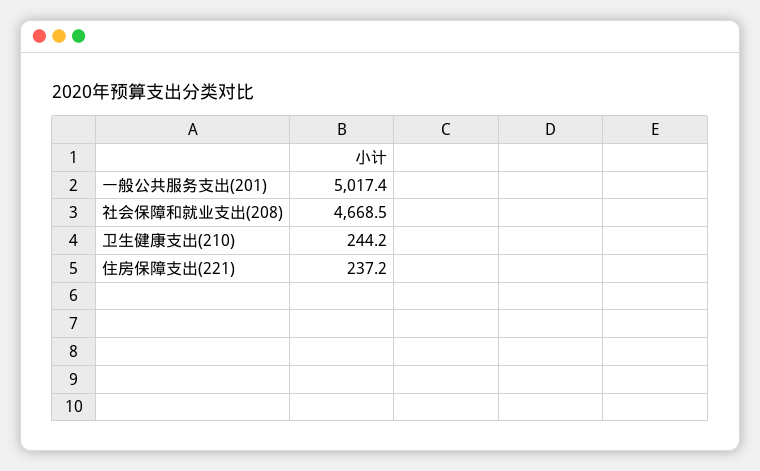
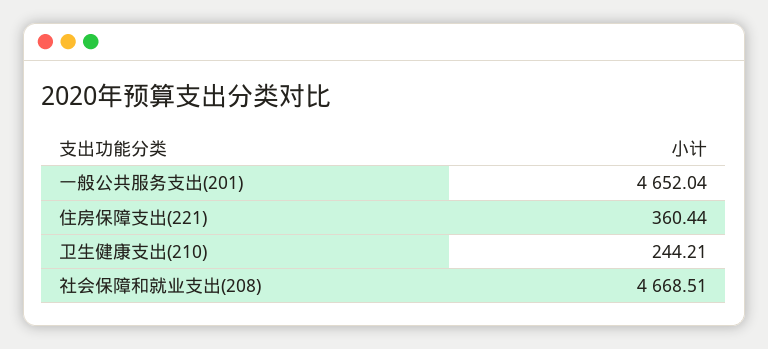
一般公共服务支出(201): 5017.4 -> 4652.04
住房保障支出(221): 237.2 -> 360.44

